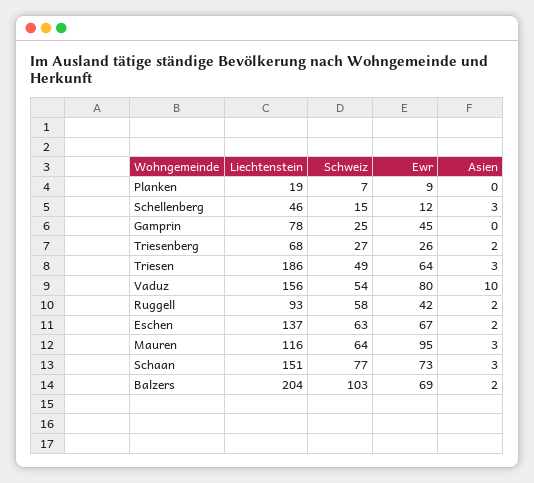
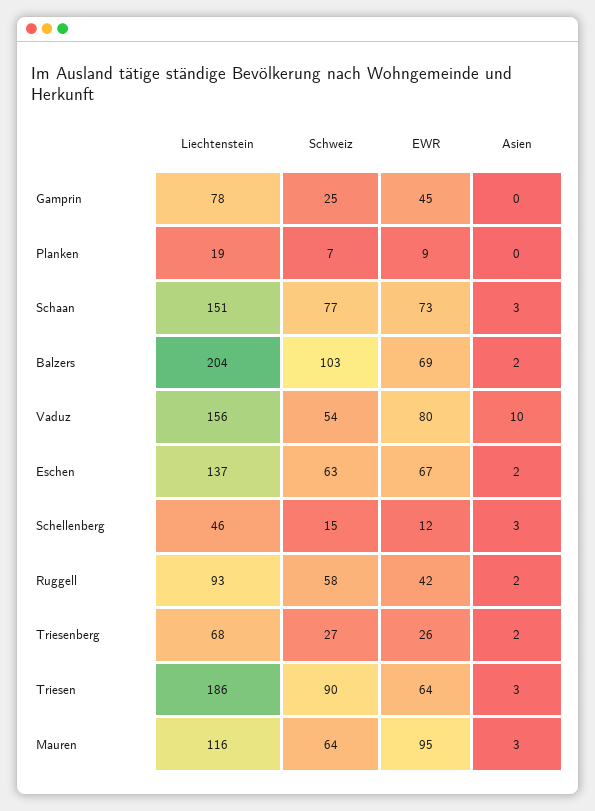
Schweiz, Triesen: 49 -> 90

